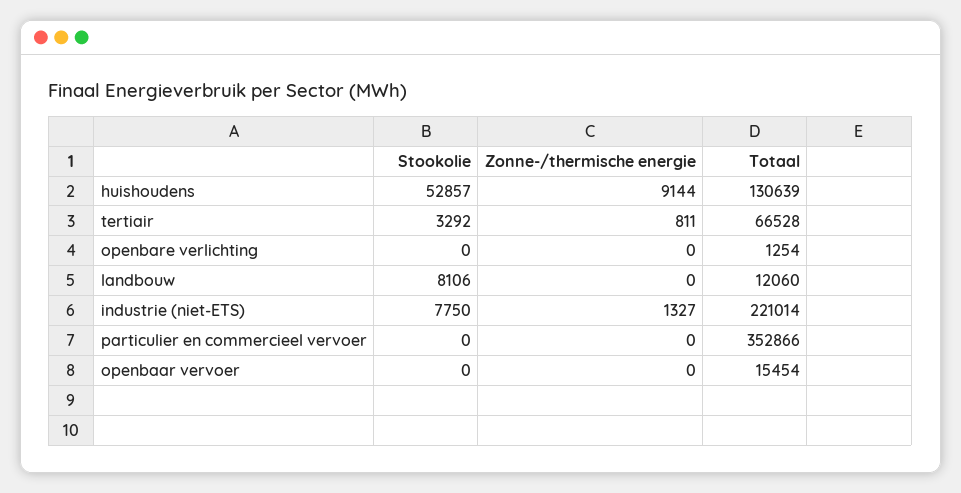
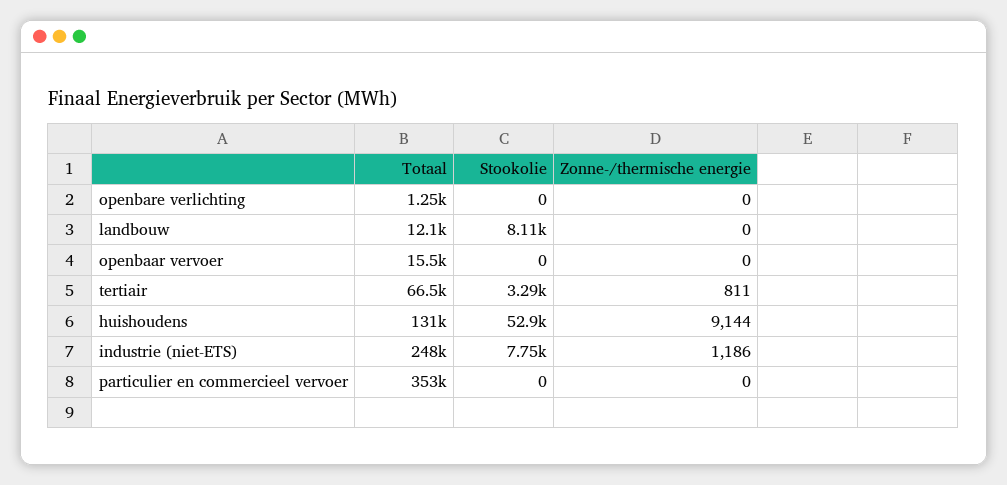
Zonne-/thermische energie, industrie (niet-ETS): 1327 -> 1186
Totaal, industrie (niet-ETS): 221014 -> 248000

